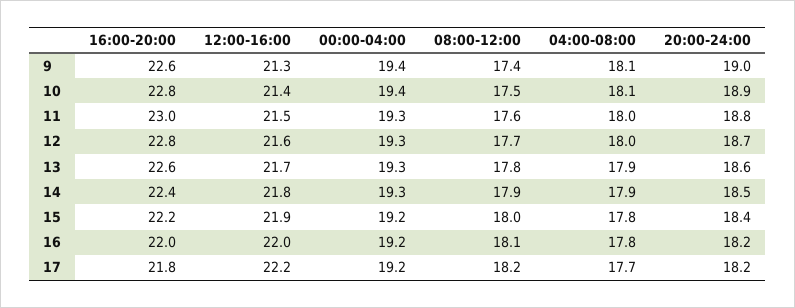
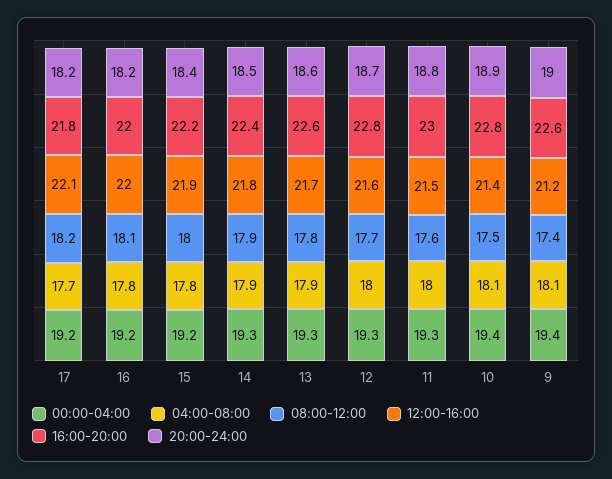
12:00-16:00, 9: 21.3 -> 21.2
12:00-16:00, 17: 22.2 -> 22.1

